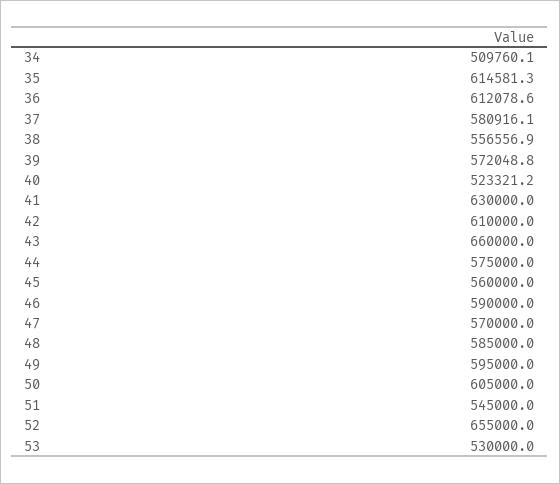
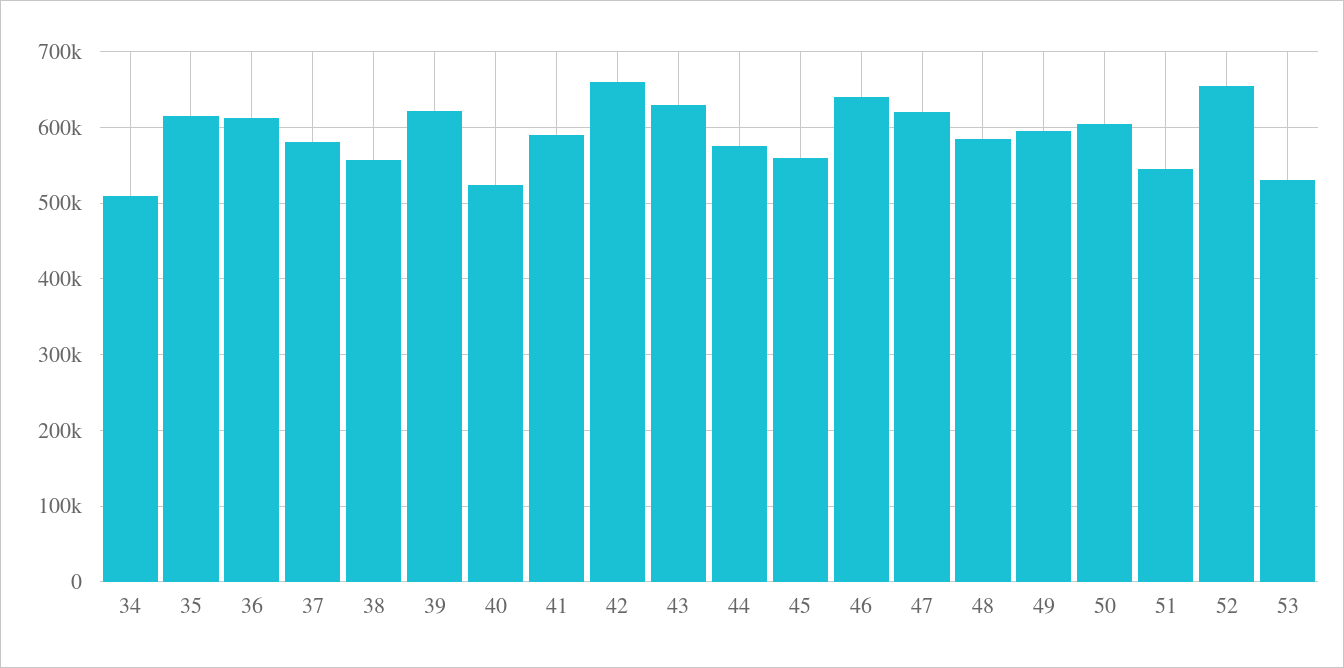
39: 572048.8 -> 620000
41: 630000 -> 590000
42: 610000 -> 660000
43: 660000 -> 630000
46: 590000 -> 640000
47: 570000 -> 620000

